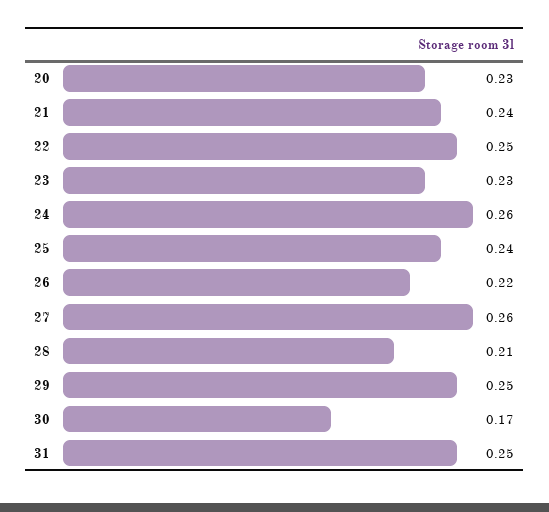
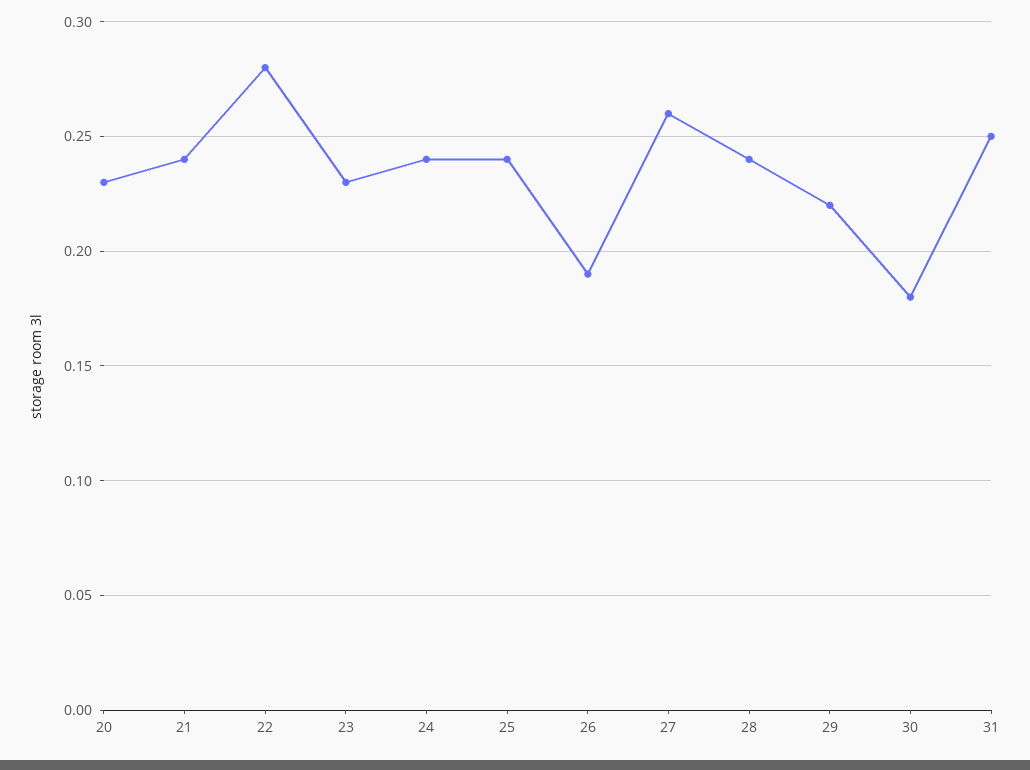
22: 0.25 -> 0.28
24: 0.26 -> 0.24
26: 0.22 -> 0.19
28: 0.21 -> 0.24
29: 0.25 -> 0.22
30: 0.17 -> 0.18

